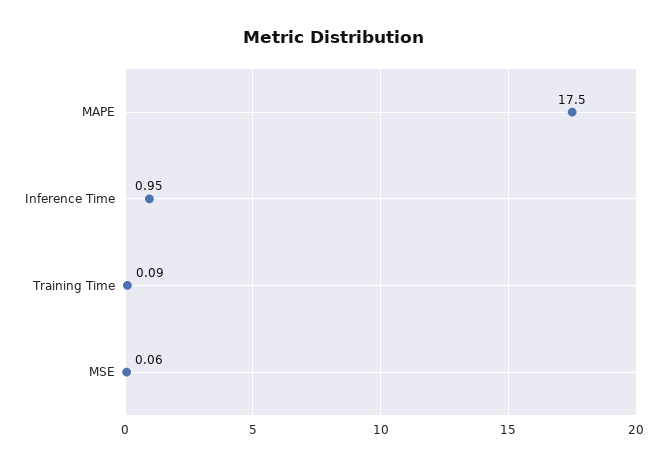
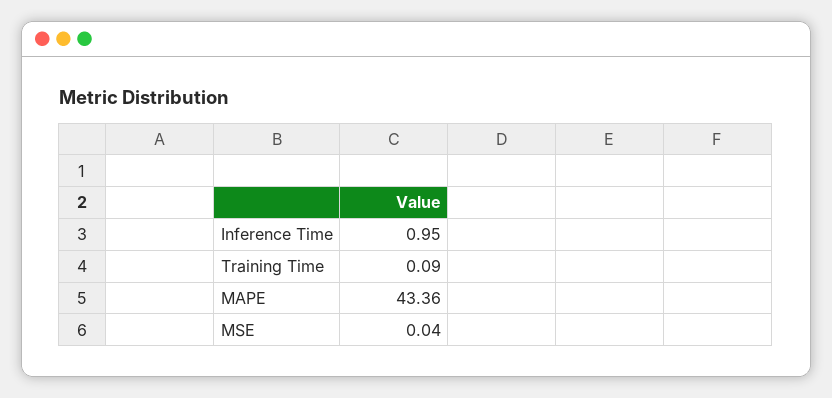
MAPE: 17.5 -> 43.36
MSE: 0.06 -> 0.04

